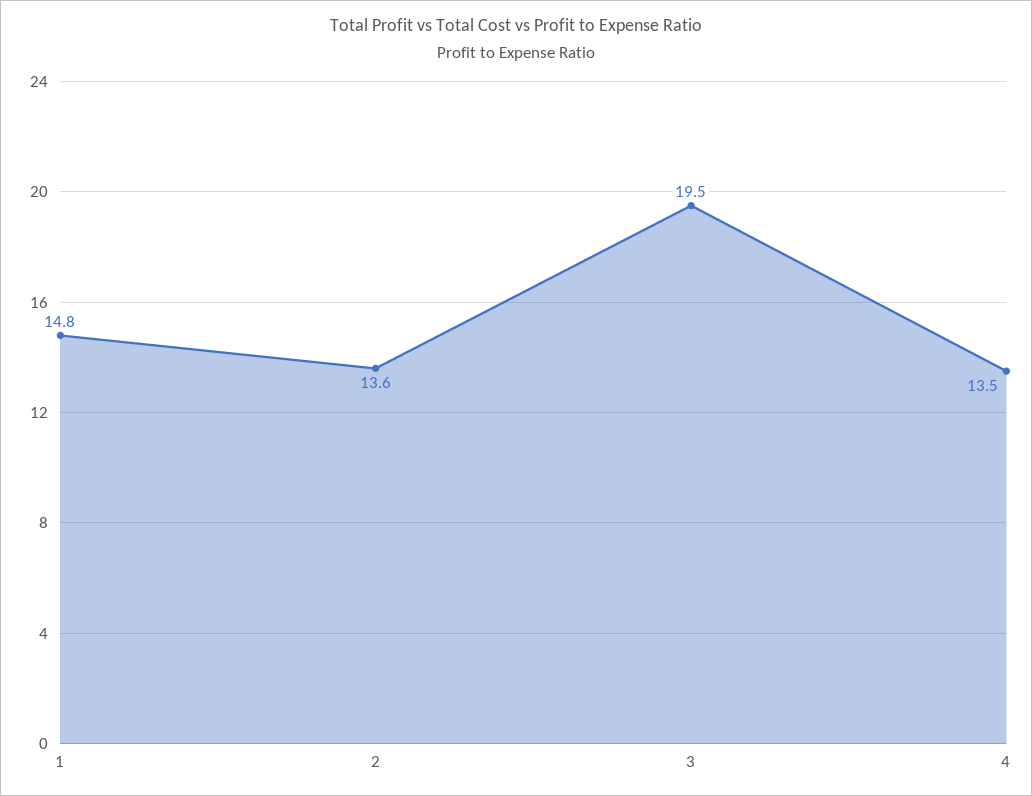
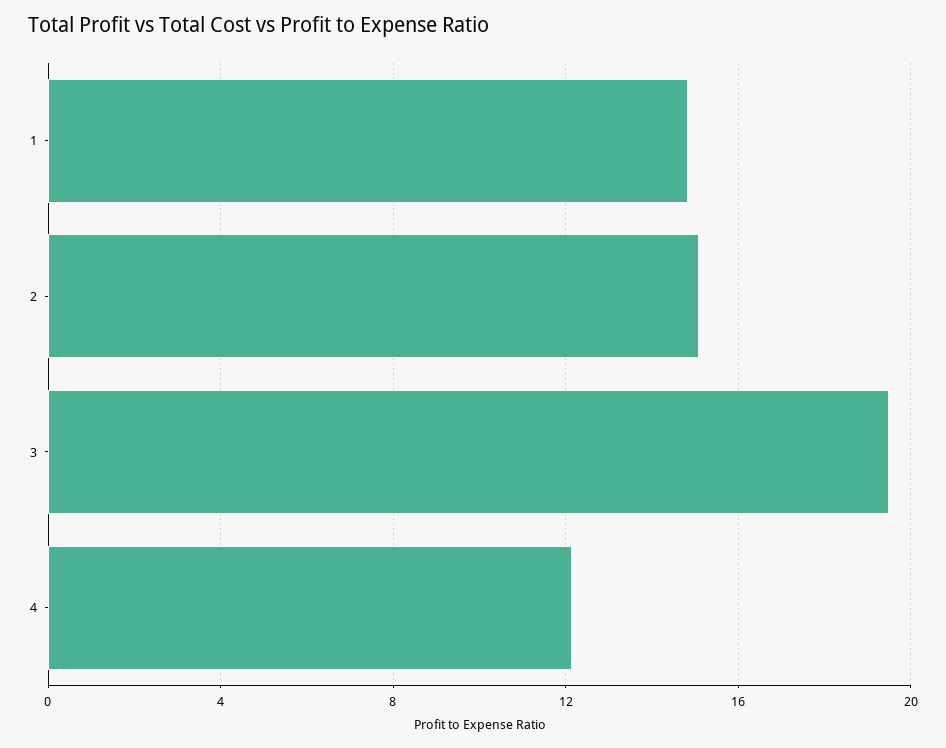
2: 13.6 -> 15
4: 13.5 -> 12

